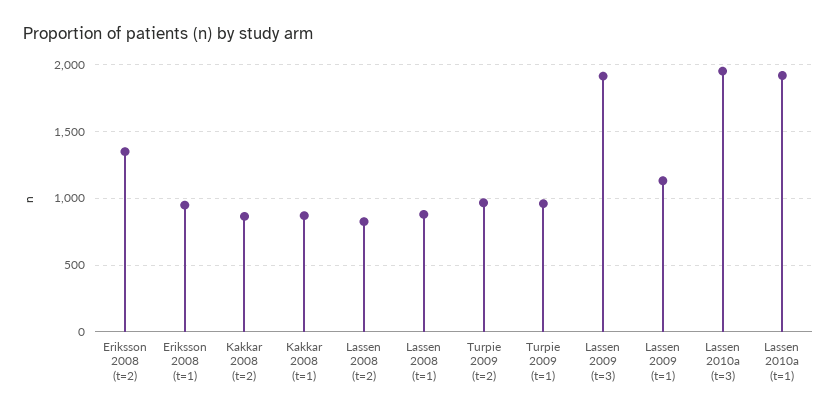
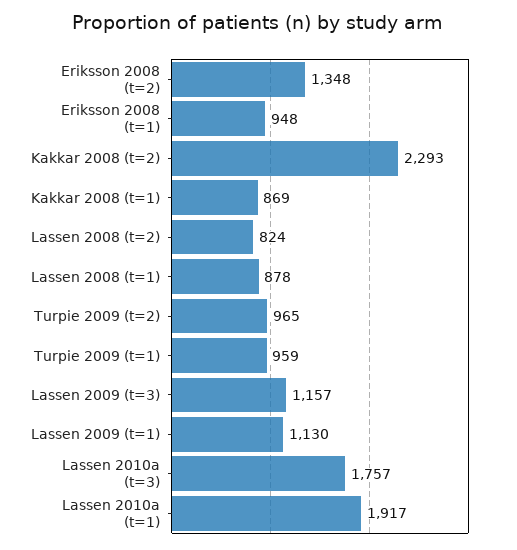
Kakkar 2008 (t=2): 850 -> 2293
Lassen 2009 (t=3): 1900 -> 1157
Lassen 2010a (t=3): 1950 -> 1757

